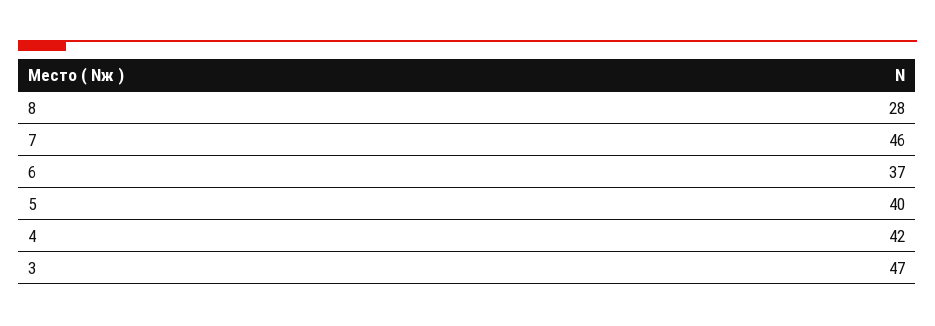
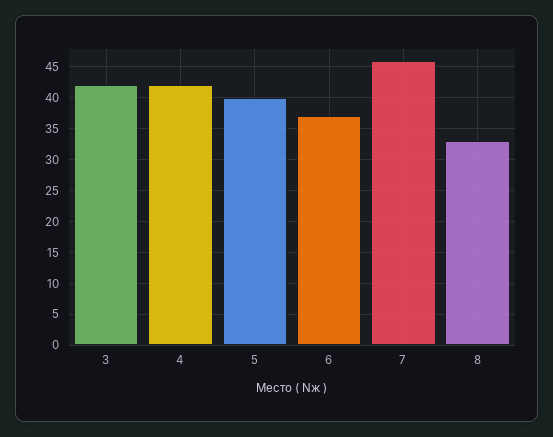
8: 28 -> 33
3: 47 -> 42

